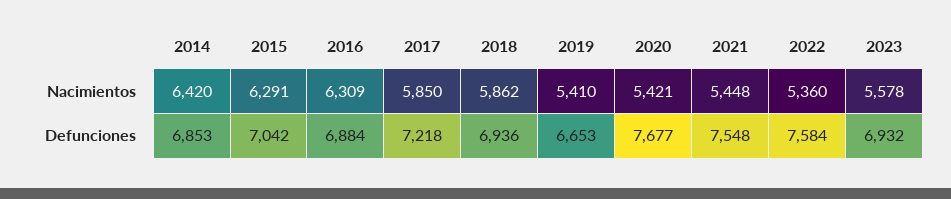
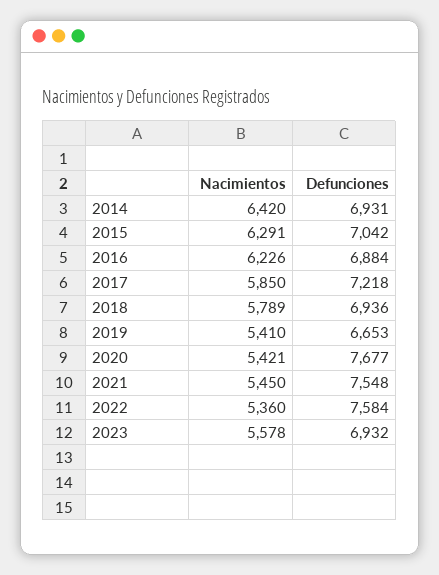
2016, Nacimientos: 6309 -> 6226
2018, Nacimientos: 5862 -> 5789
2021, Nacimientos: 5448 -> 5450
2014, Defunciones: 6853 -> 6931

